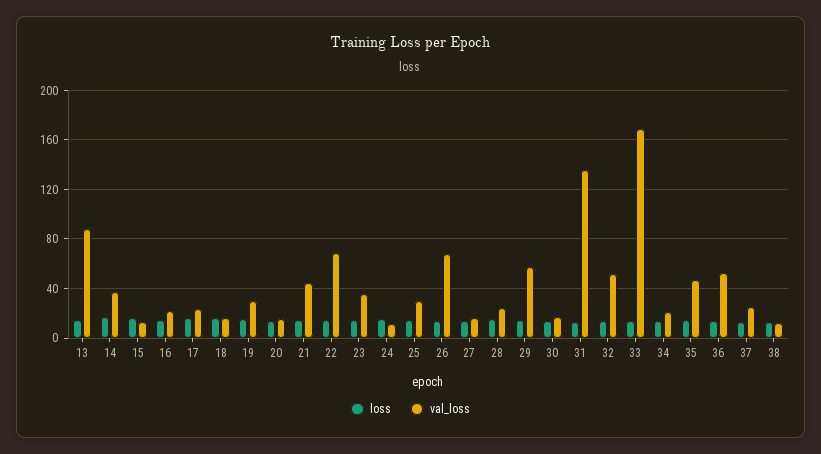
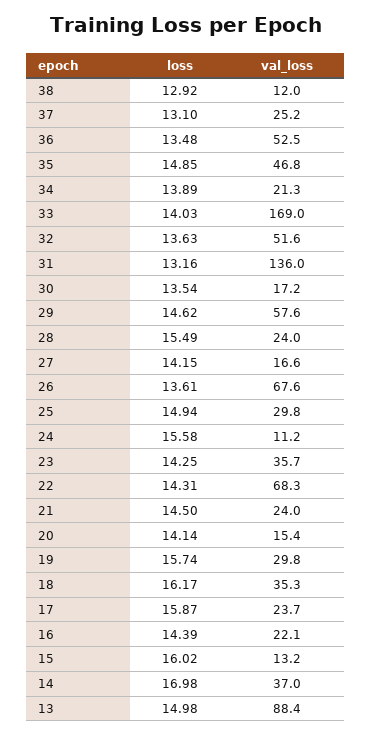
val_loss, 18: 15 -> 35.3
val_loss, 21: 45 -> 24

